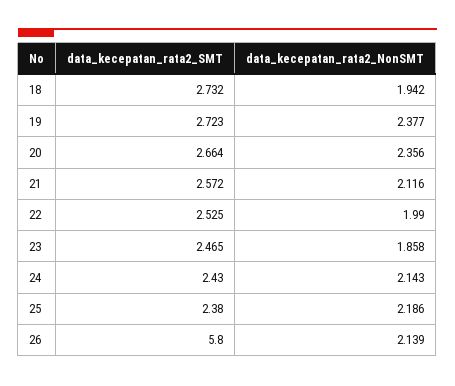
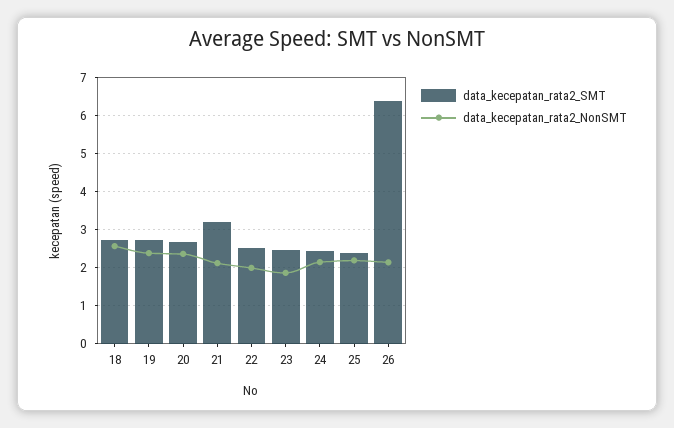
data_kecepatan_rata2_NonSMT, 18: 1.942 -> 2.6
data_kecepatan_rata2_SMT, 21: 2.572 -> 3.2
data_kecepatan_rata2_SMT, 26: 5.8 -> 6.4

